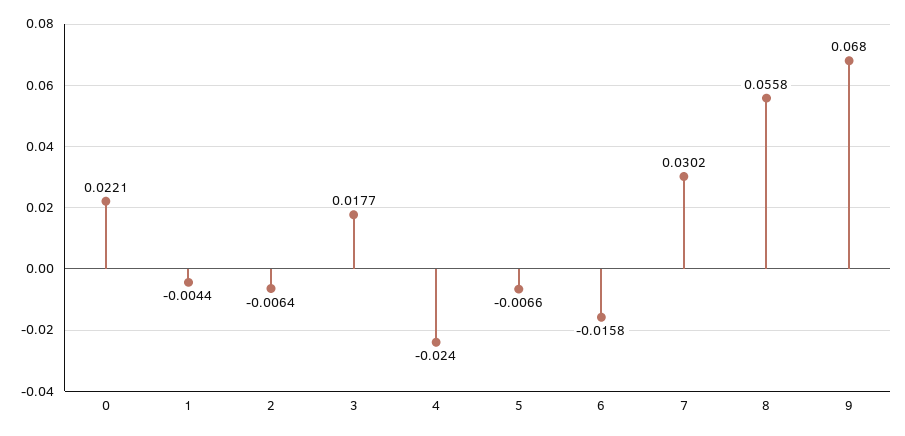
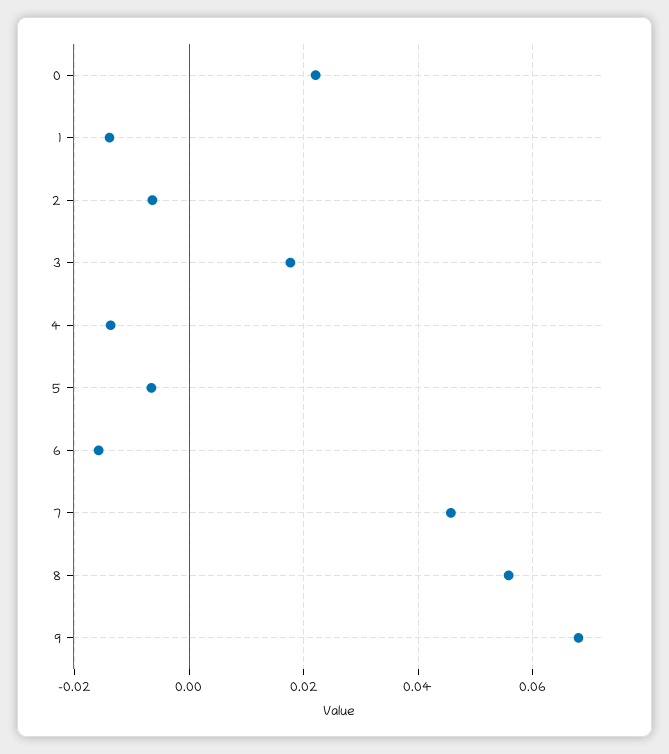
1: -0.0044 -> -0.014
4: -0.024 -> -0.014
7: 0.0302 -> 0.046

